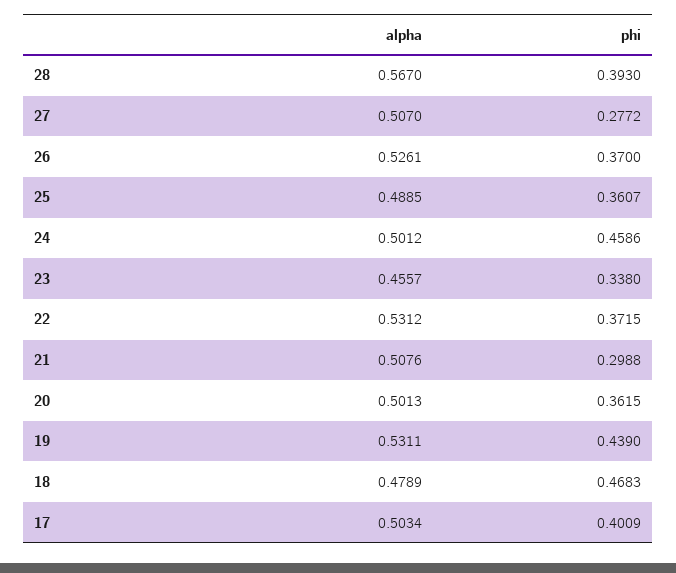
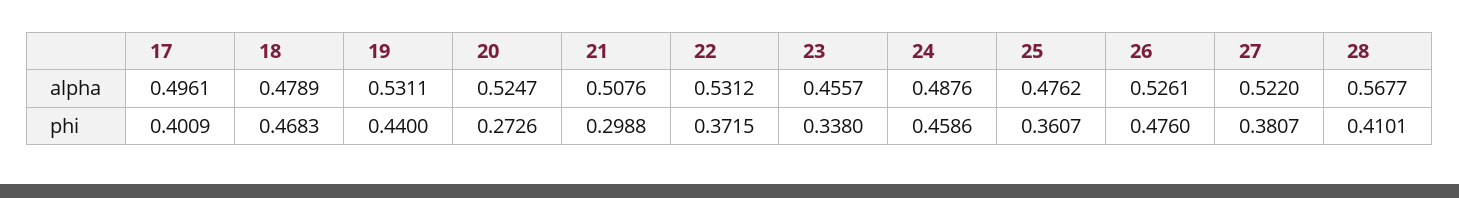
alpha, 28: 0.567 -> 0.5677
phi, 28: 0.393 -> 0.4101
alpha, 27: 0.507 -> 0.522
phi, 27: 0.2772 -> 0.3807
phi, 26: 0.37 -> 0.476
alpha, 25: 0.4885 -> 0.4762
alpha, 24: 0.5012 -> 0.4876
alpha, 20: 0.5013 -> 0.5247
phi, 20: 0.3615 -> 0.2726
phi, 19: 0.439 -> 0.44
alpha, 17: 0.5034 -> 0.4961

